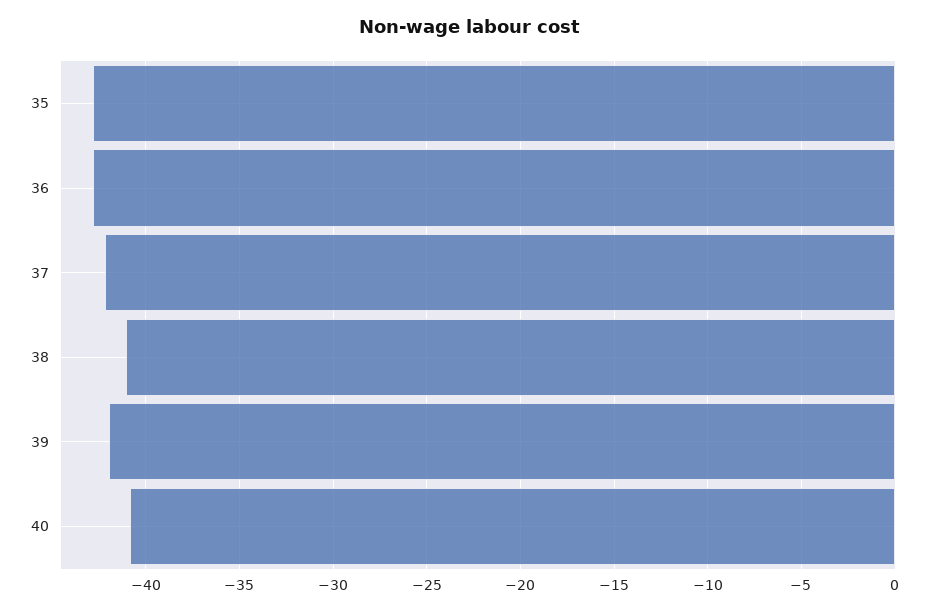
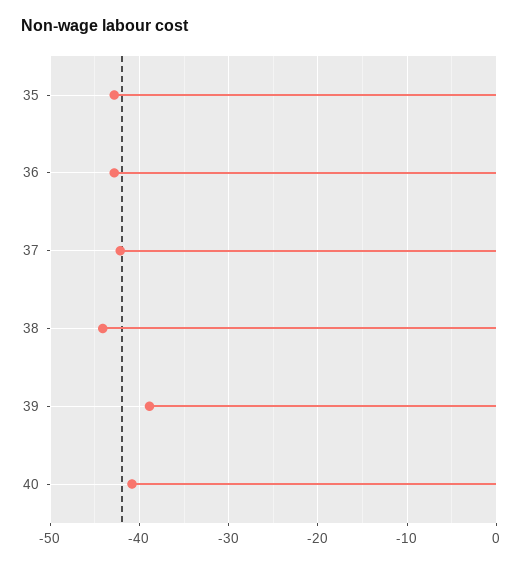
38: -41 -> -44
39: -42 -> -39

